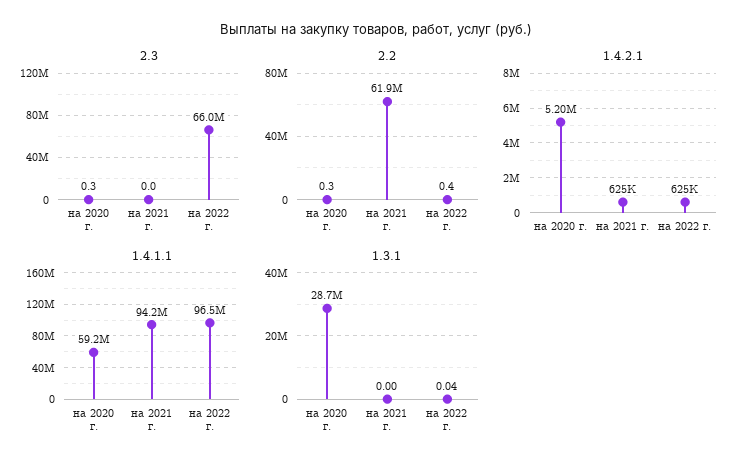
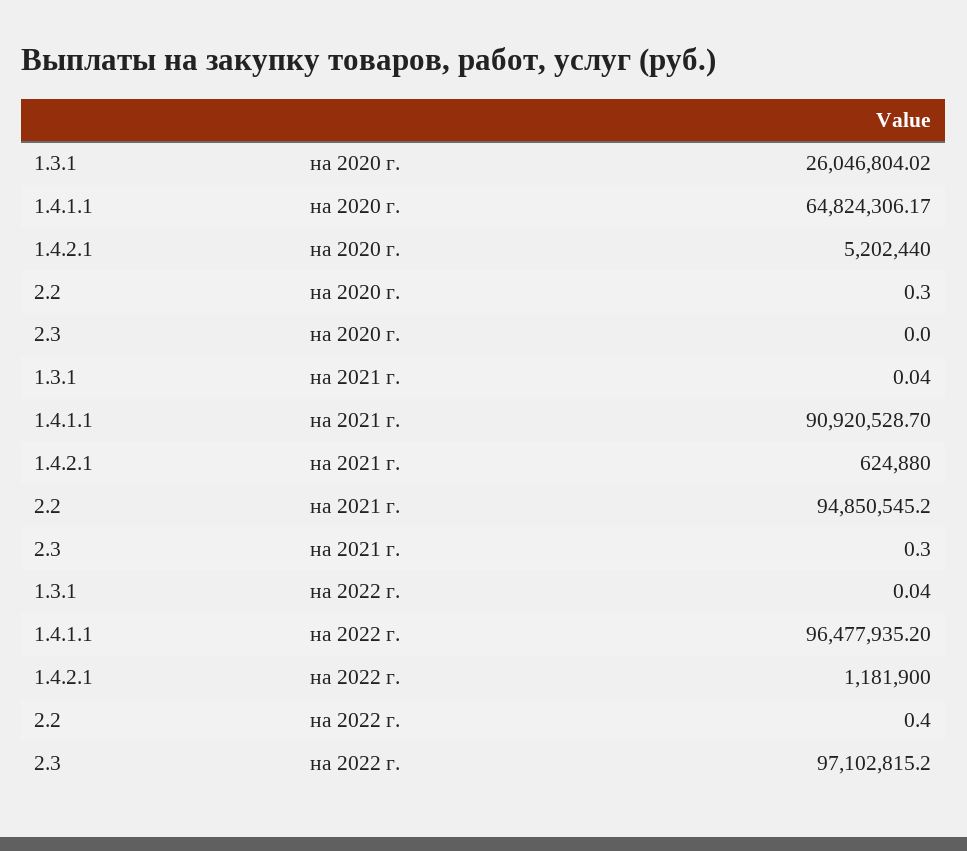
2.3, на 2020 г.: 0.3 -> 0
2.3, на 2021 г.: 0 -> 0.3
2.3, на 2022 г.: 66000000 -> 97102815.2
2.2, на 2021 г.: 61900000 -> 94850545.2
1.4.2.1, на 2022 г.: 625000 -> 1181900
1.4.1.1, на 2020 г.: 59200000 -> 64824306.17
1.4.1.1, на 2021 г.: 94200000 -> 90920528.7
1.3.1, на 2020 г.: 28700000 -> 26046804.02
1.3.1, на 2021 г.: 0 -> 0.04

